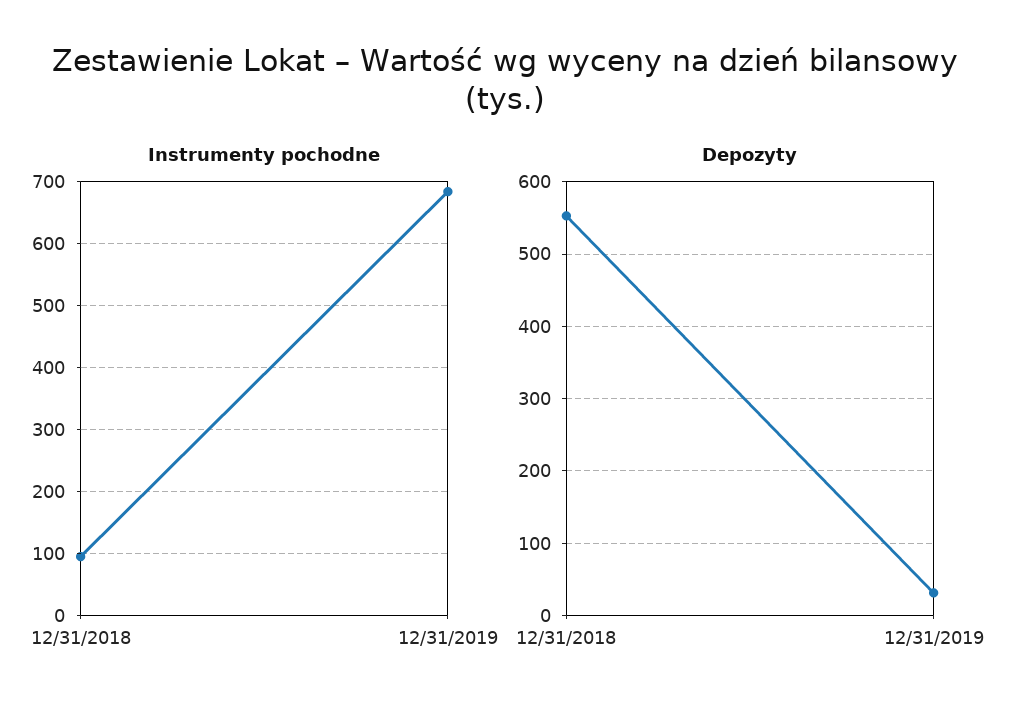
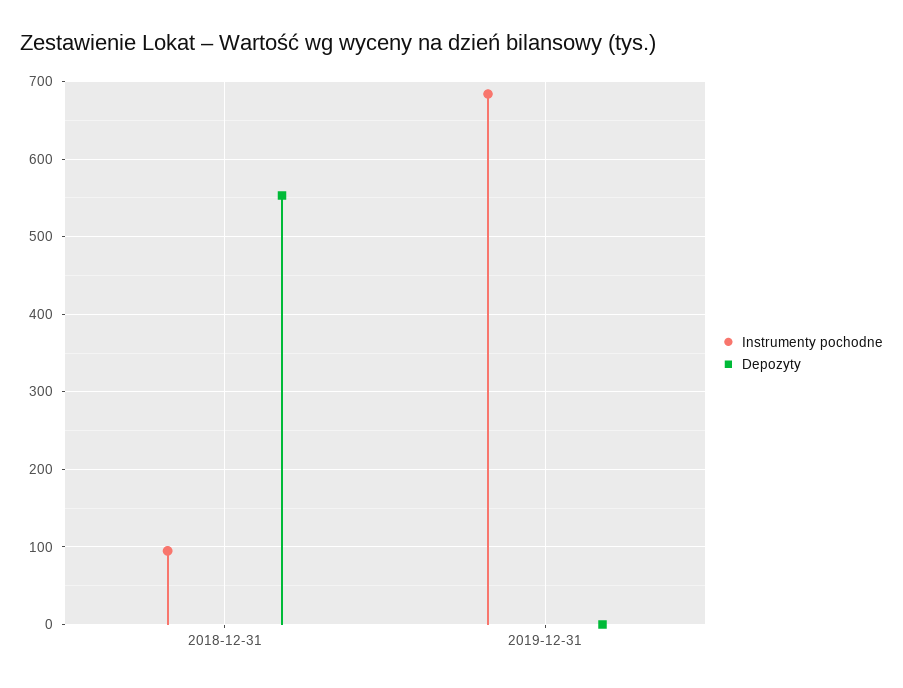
Depozyty, 12/31/2019: 30 -> 0

